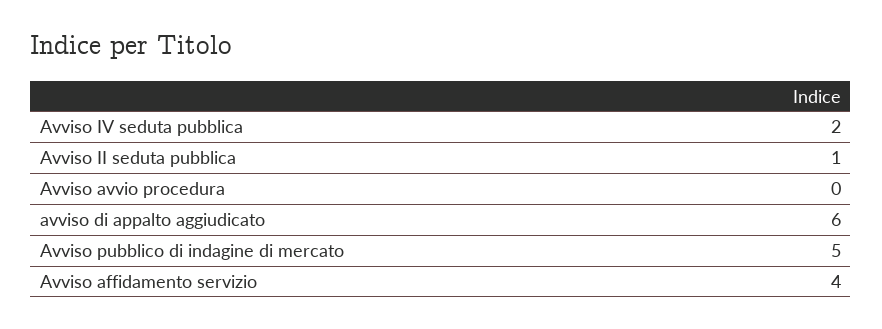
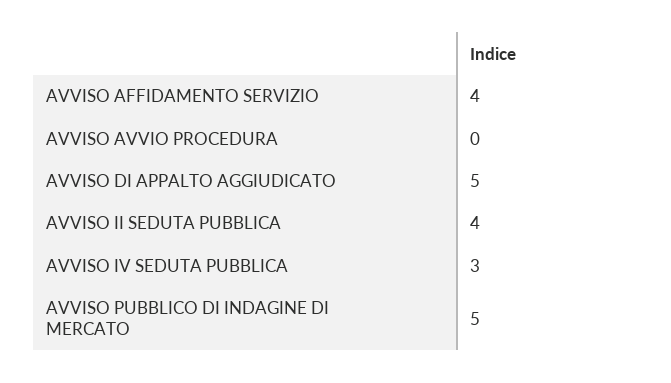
Avviso IV seduta pubblica: 2 -> 3
Avviso II seduta pubblica: 1 -> 4
avviso di appalto aggiudicato: 6 -> 5

